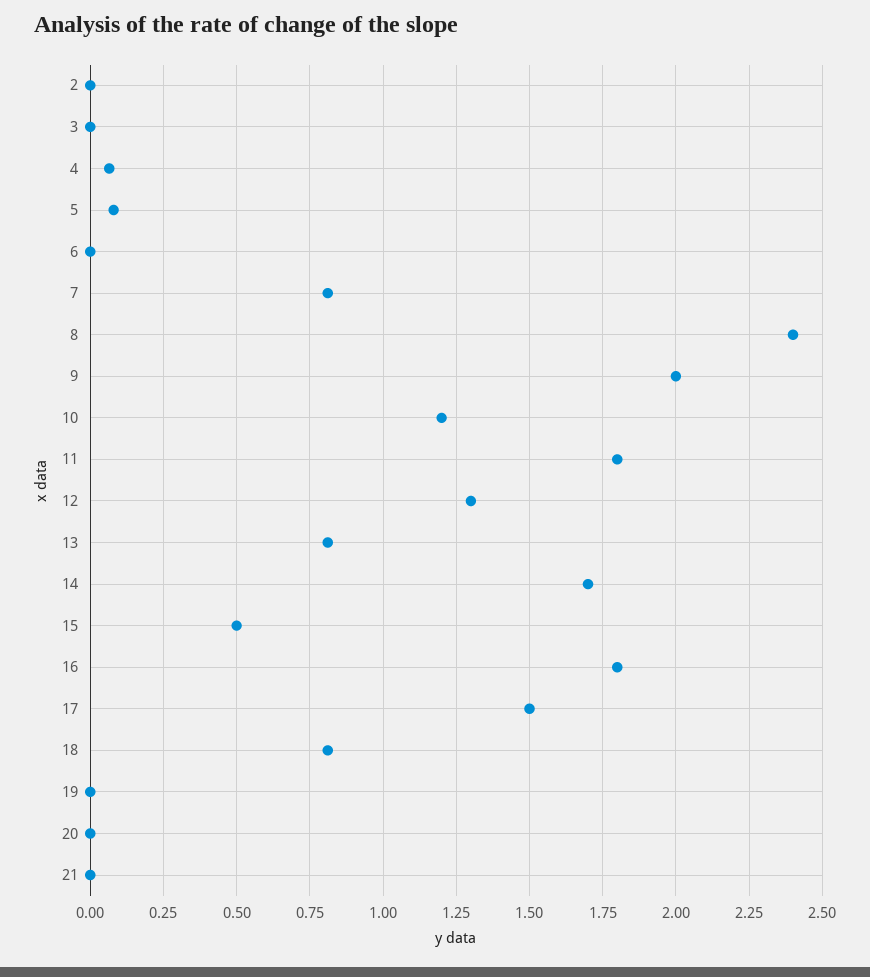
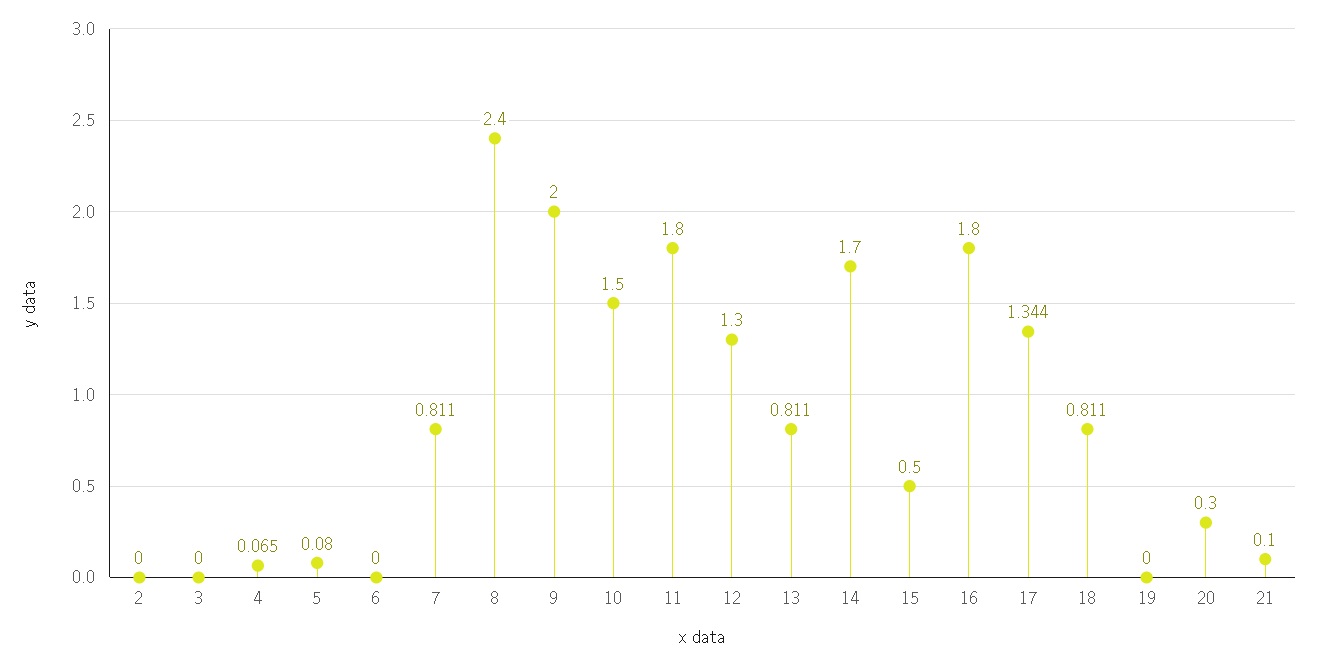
10: 1.2 -> 1.5
17: 1.5 -> 1.344
20: 0 -> 0.3
21: 0 -> 0.1

